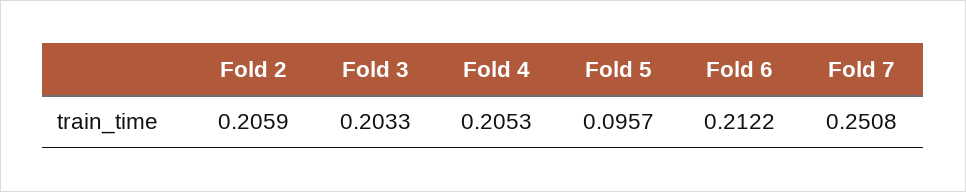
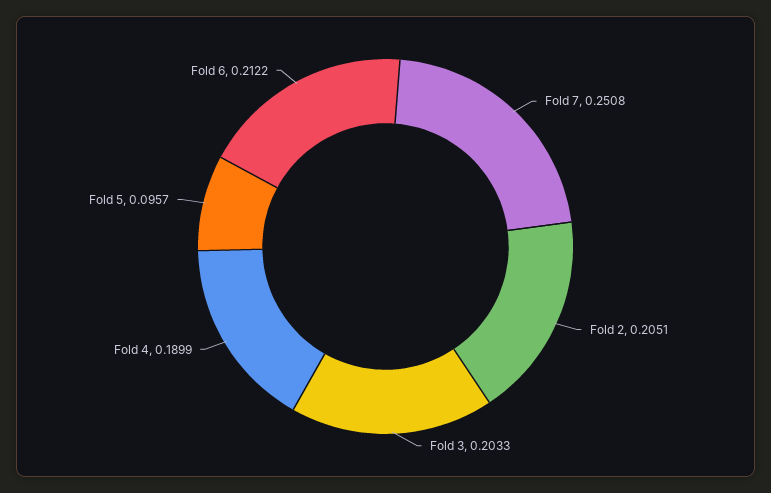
Fold 2: 0.2059 -> 0.2051
Fold 4: 0.2053 -> 0.1899

